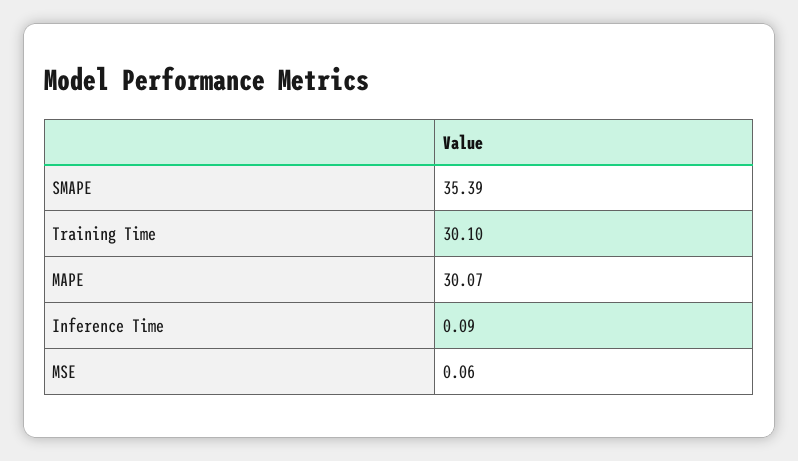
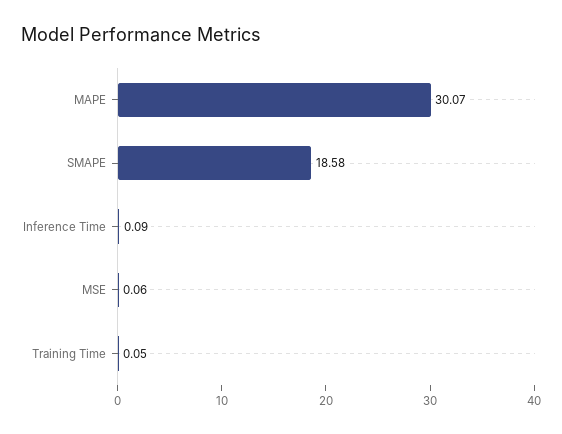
SMAPE: 35.39 -> 18.58
Training Time: 30.1 -> 0.05

